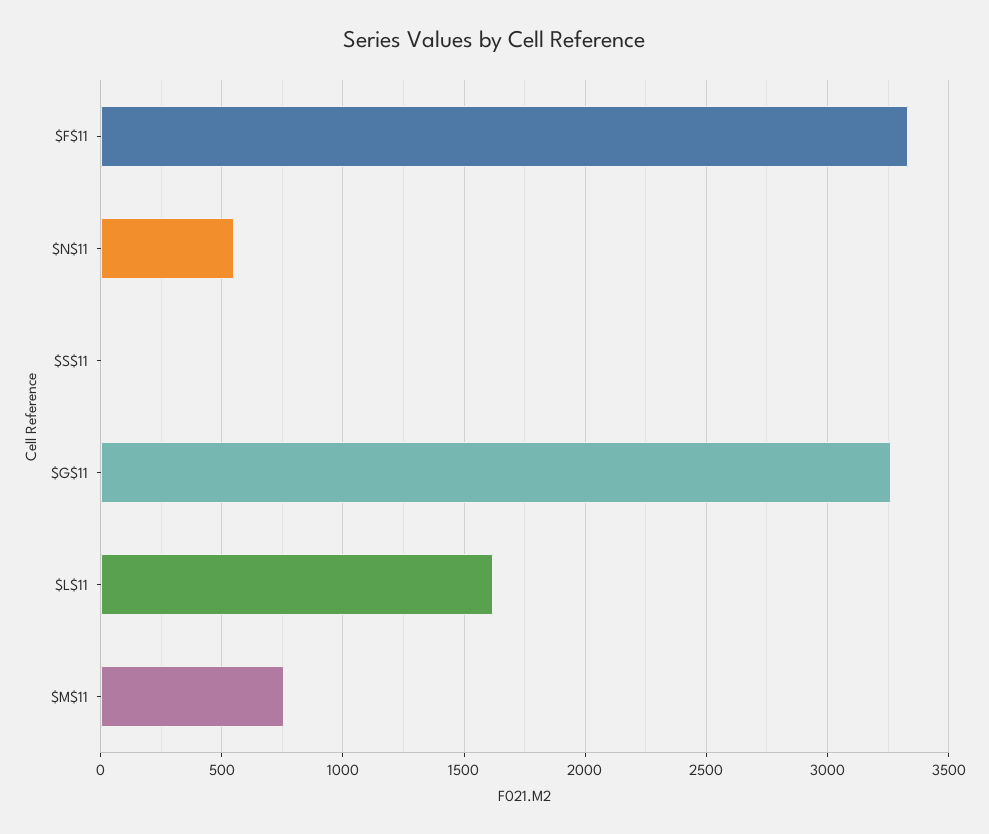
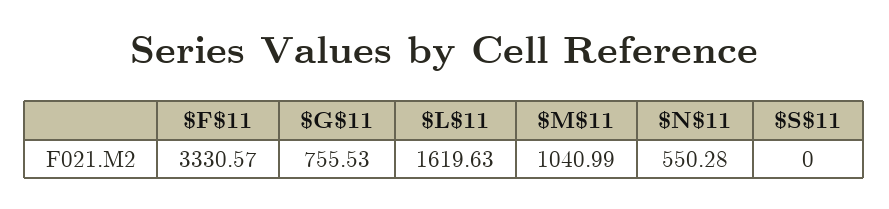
$G$11: 3250 -> 755.53
$M$11: 750 -> 1040.99

